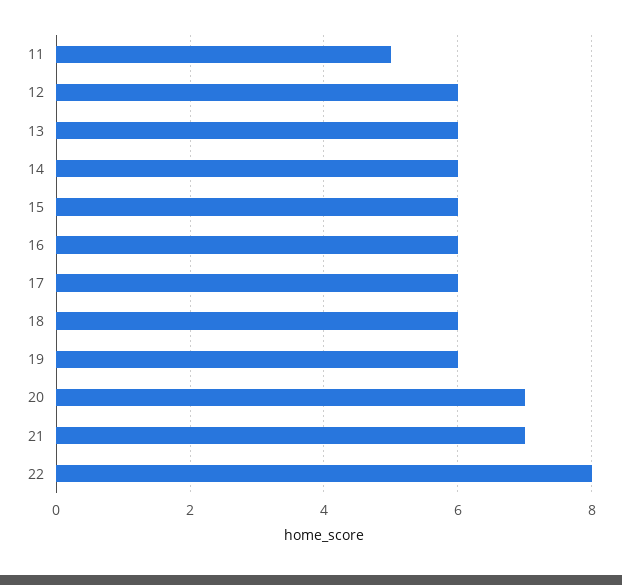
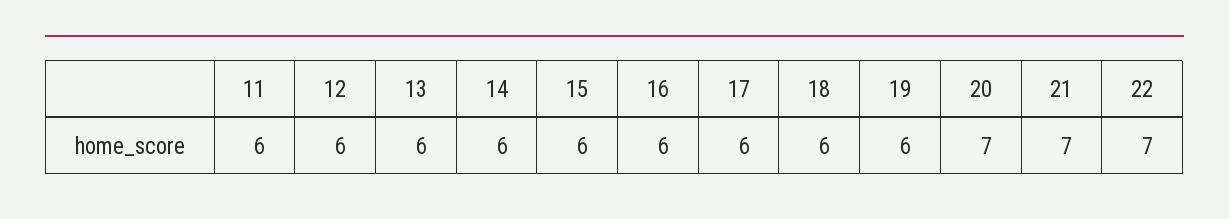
11: 5 -> 6
22: 8 -> 7

